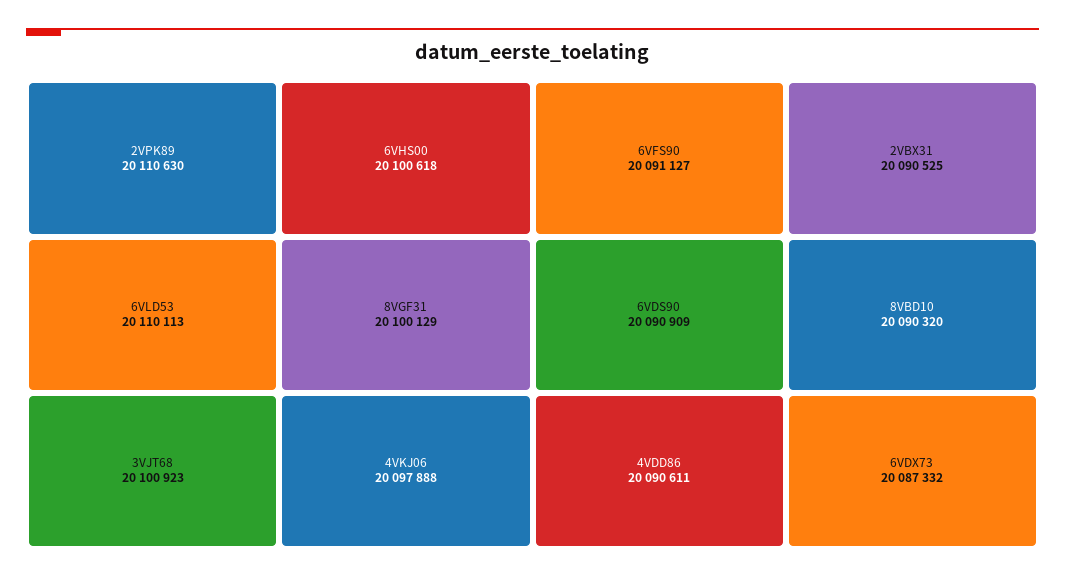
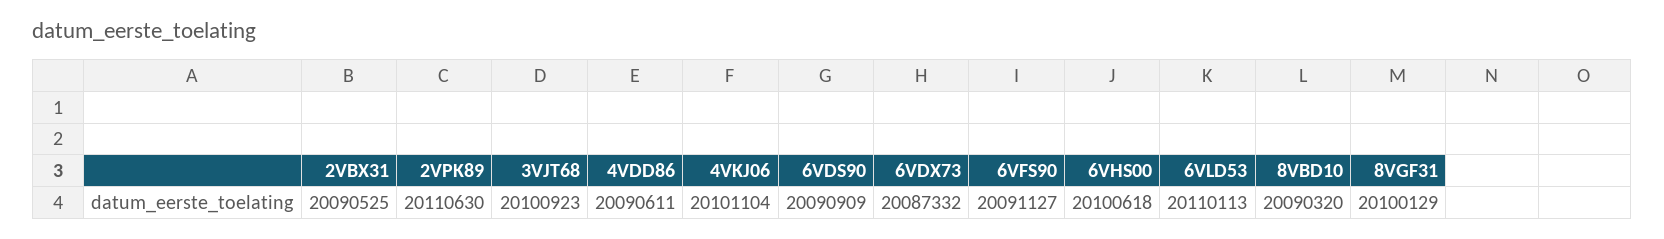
4VKJ06: 20097888 -> 20101104

